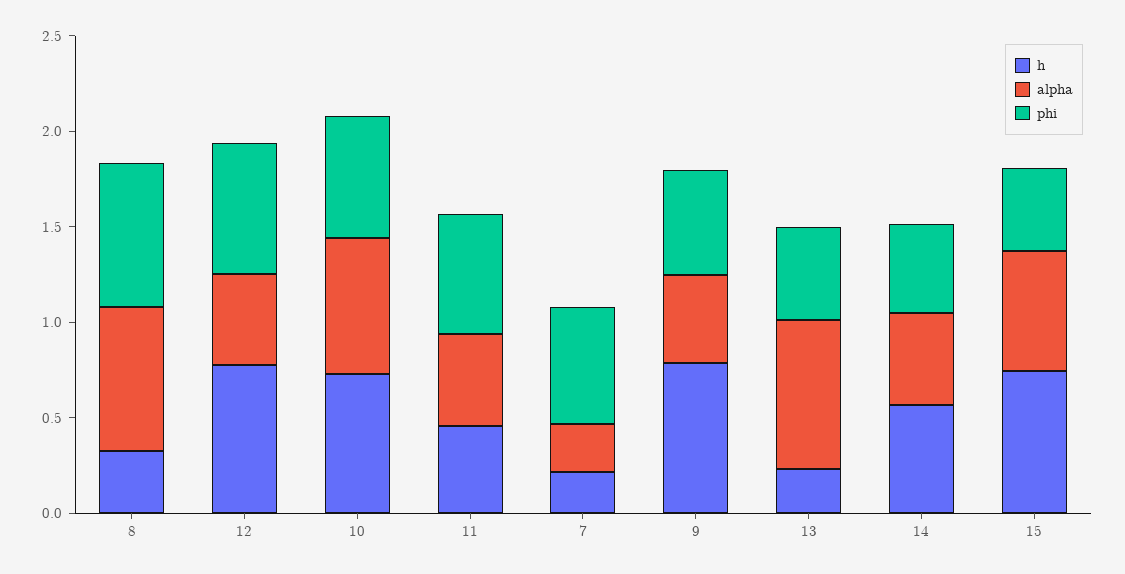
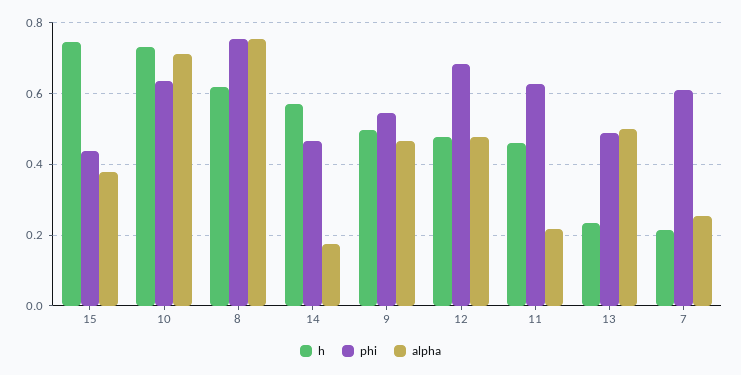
h, 8: 0.3 -> 0.62
h, 12: 0.8 -> 0.48
alpha, 11: 0.5 -> 0.22
h, 9: 0.8 -> 0.5
alpha, 13: 0.8 -> 0.5
alpha, 14: 0.5 -> 0.18
alpha, 15: 0.6 -> 0.38

